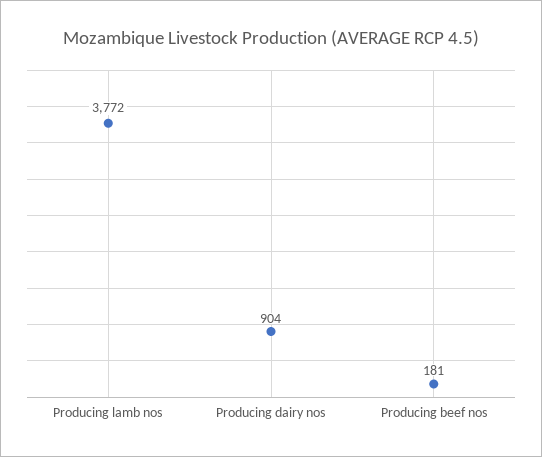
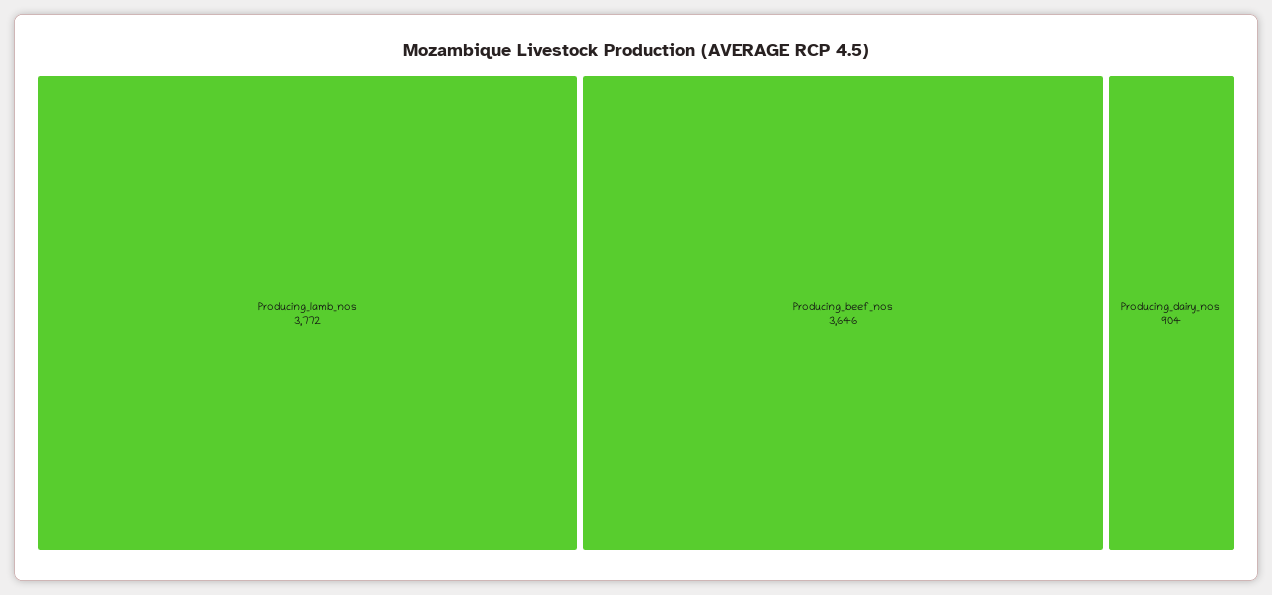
Producing beef nos: 181 -> 3646

